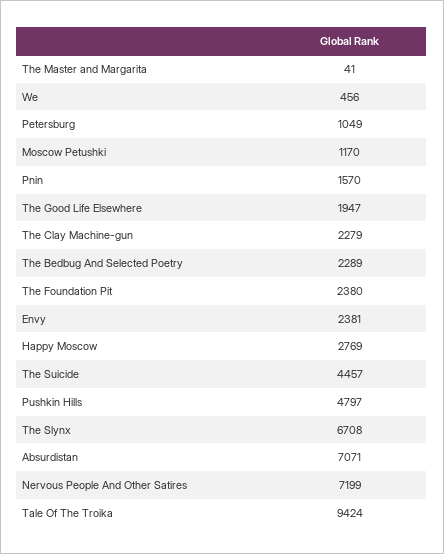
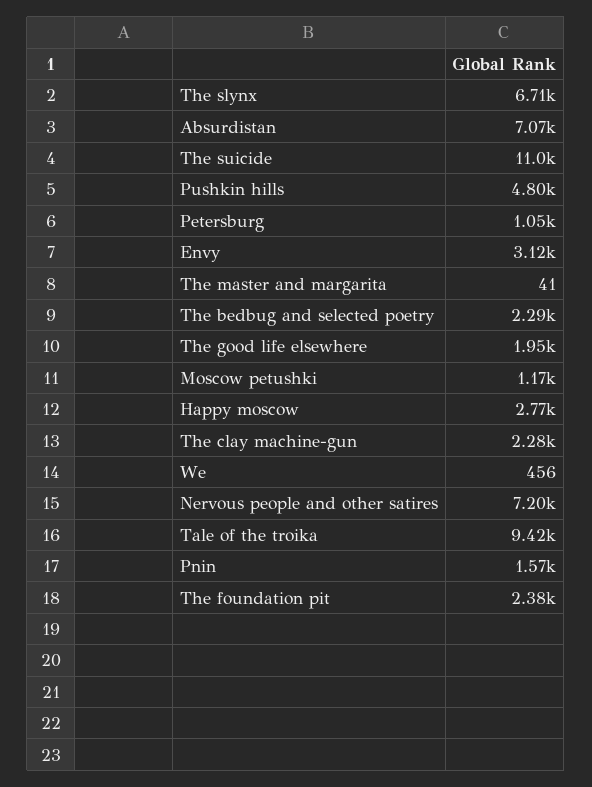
Envy: 2381 -> 3120
The Suicide: 4457 -> 11000

